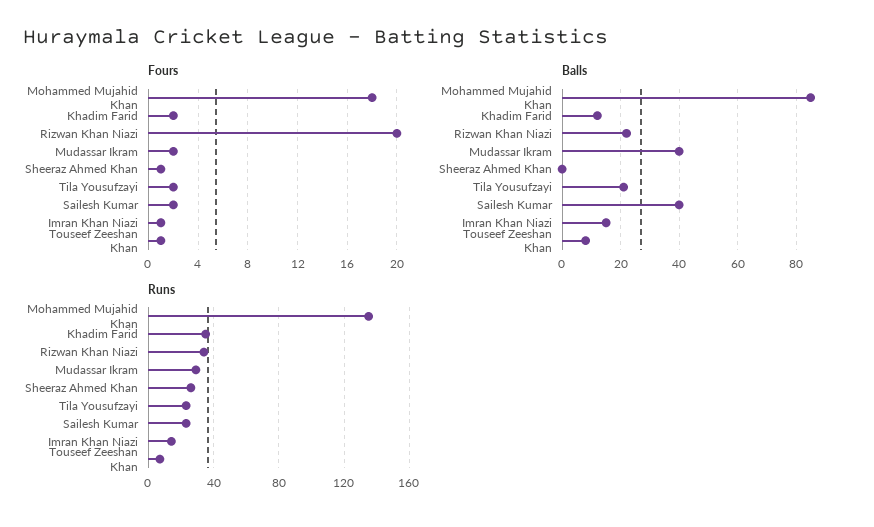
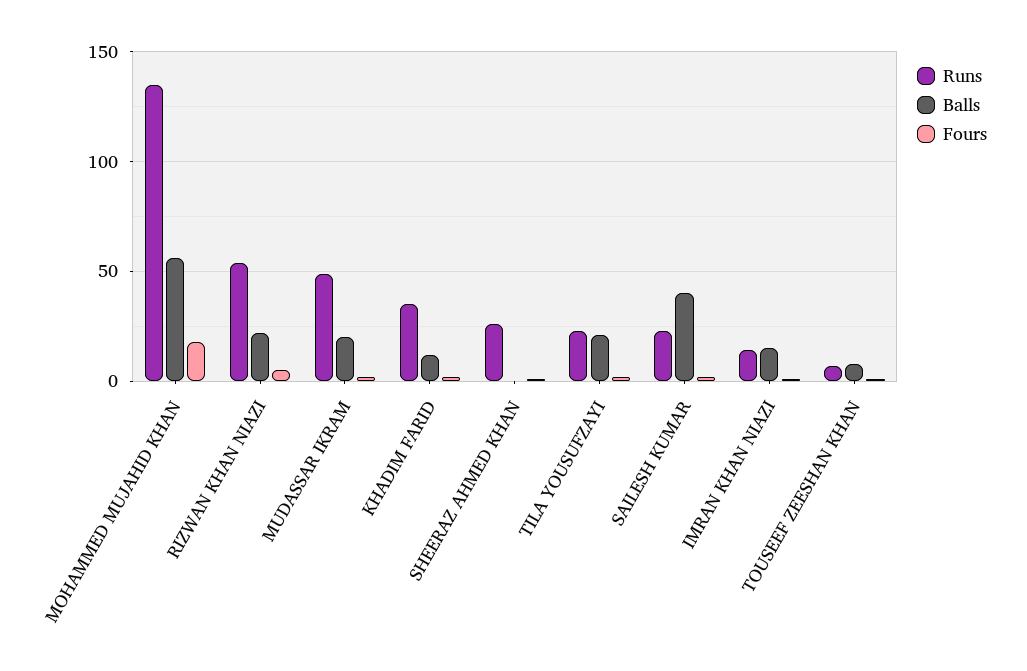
Fours, Rizwan Khan Niazi: 20 -> 5
Balls, Mohammed Mujahid Khan: 85 -> 55
Balls, Mudassar Ikram: 40 -> 20
Runs, Rizwan Khan Niazi: 35 -> 55
Runs, Mudassar Ikram: 30 -> 50

